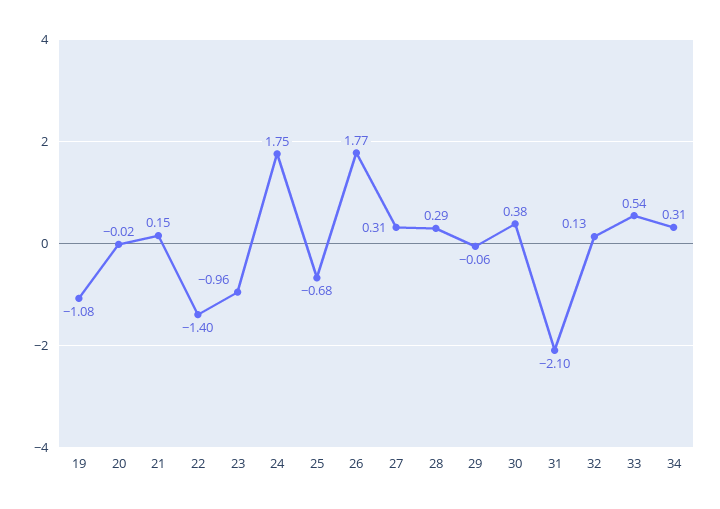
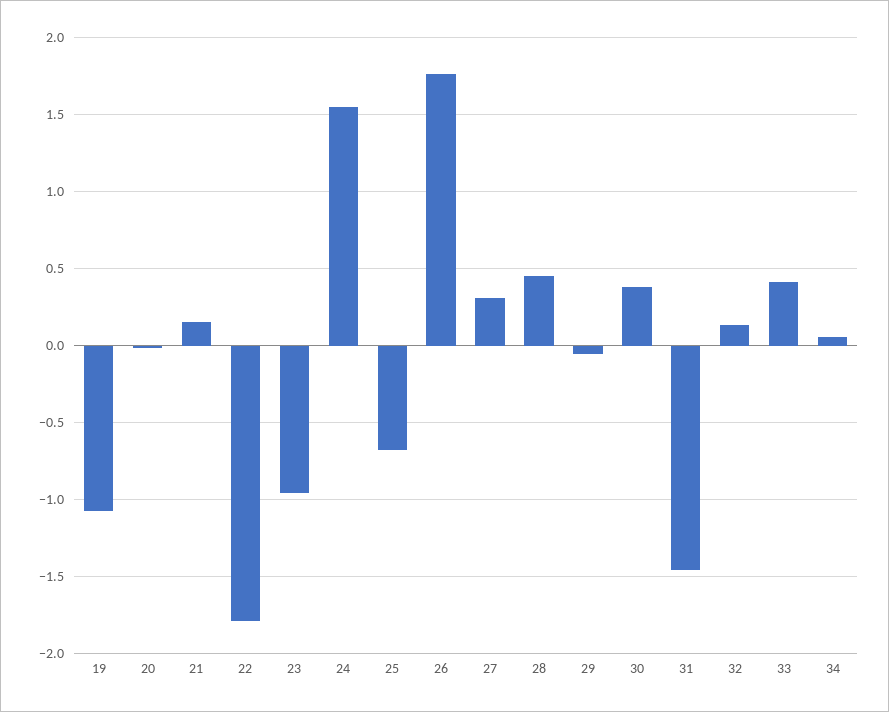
22: -1.4 -> -1.8
24: 1.75 -> 1.55
28: 0.29 -> 0.45
31: -2.1 -> -1.45
33: 0.54 -> 0.4
34: 0.31 -> 0.05

